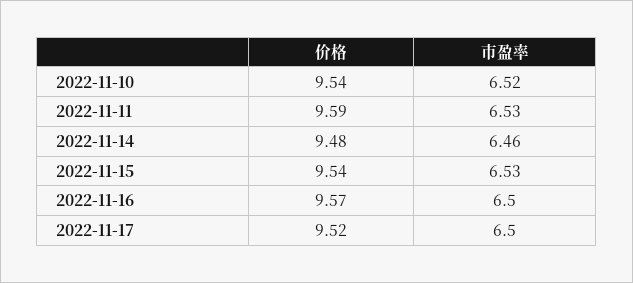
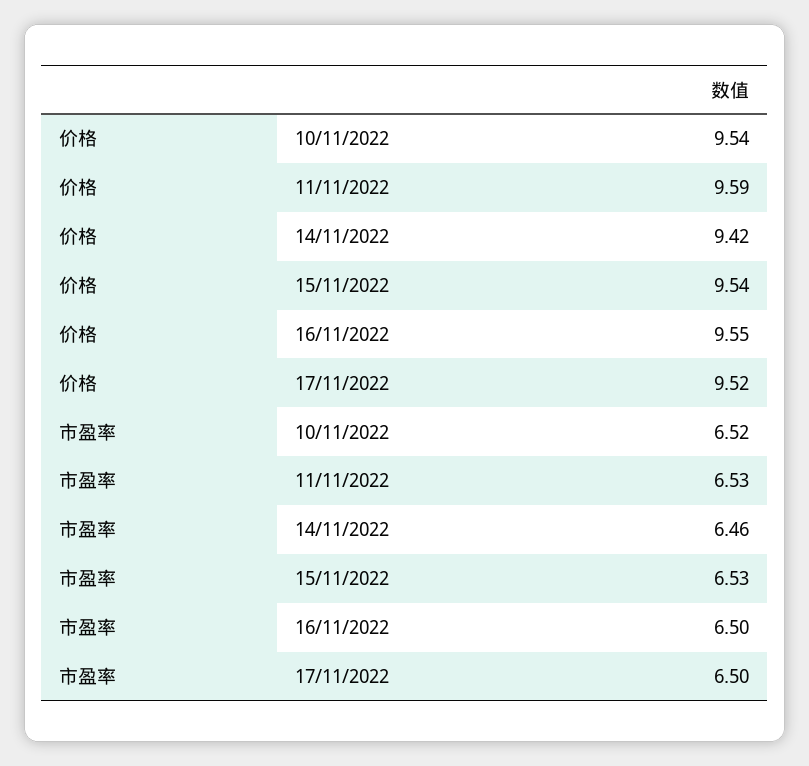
价格, 2022-11-14: 9.48 -> 9.42
价格, 2022-11-16: 9.57 -> 9.55

